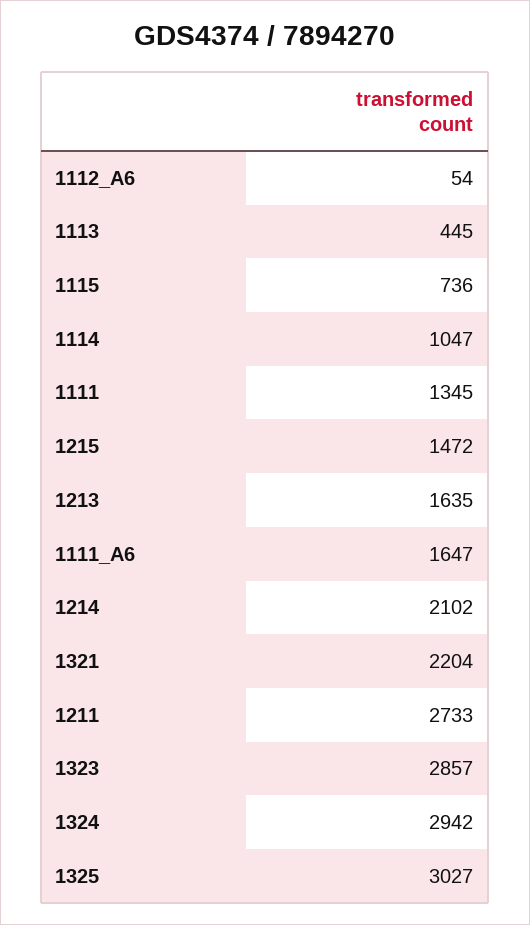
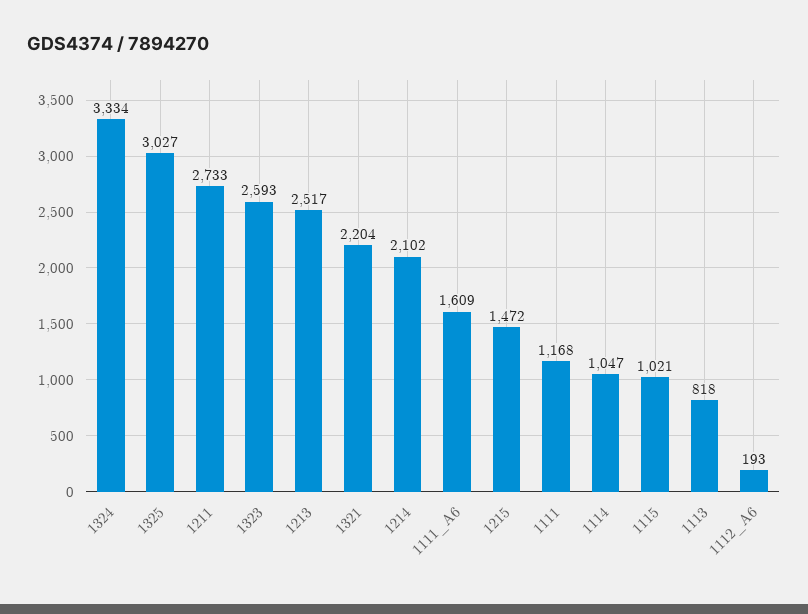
1112_A6: 54 -> 193
1113: 445 -> 818
1115: 736 -> 1021
1111: 1345 -> 1168
1213: 1635 -> 2517
1111_A6: 1647 -> 1609
1323: 2857 -> 2593
1324: 2942 -> 3334

